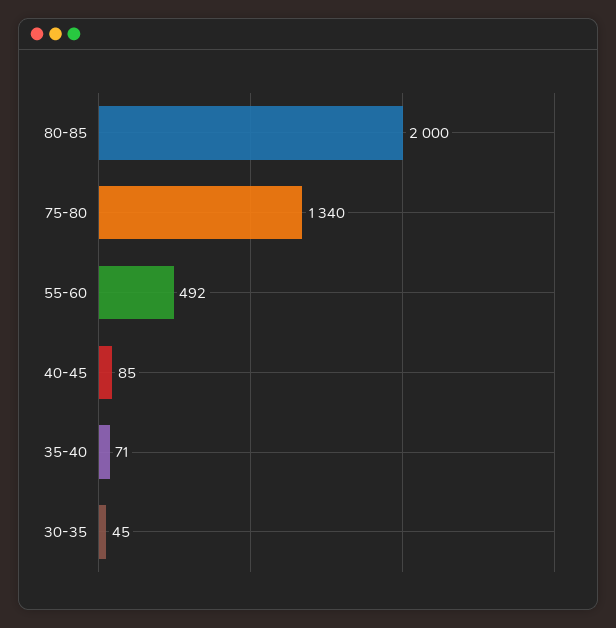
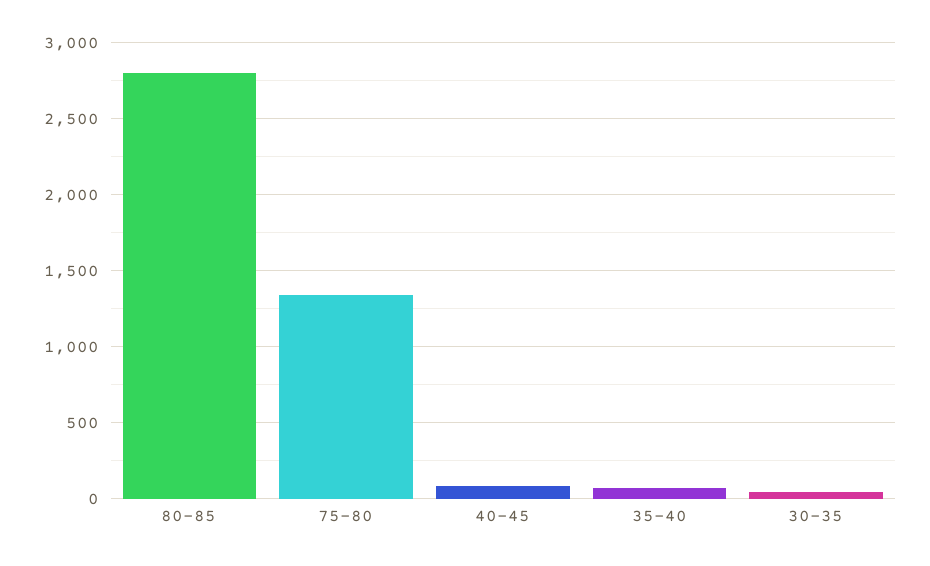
80-85: 2000 -> 2800
55-60: 492 -> none

